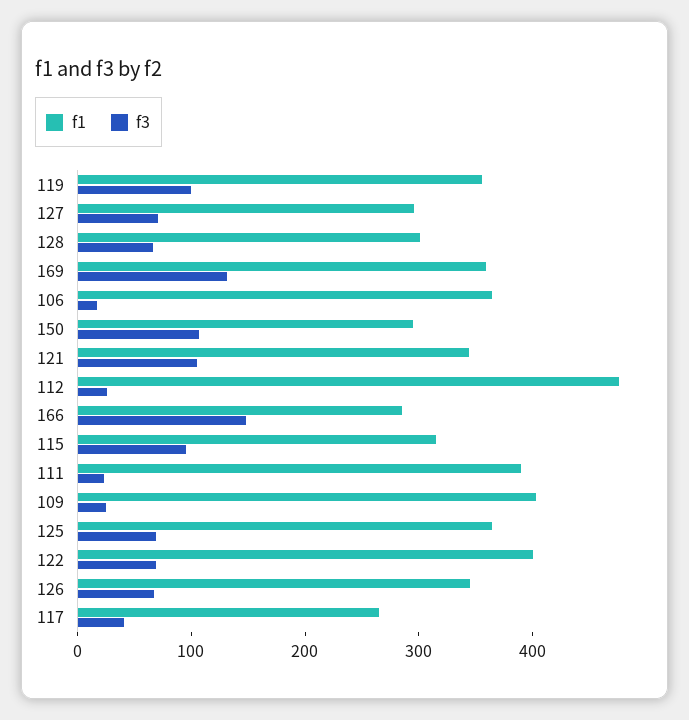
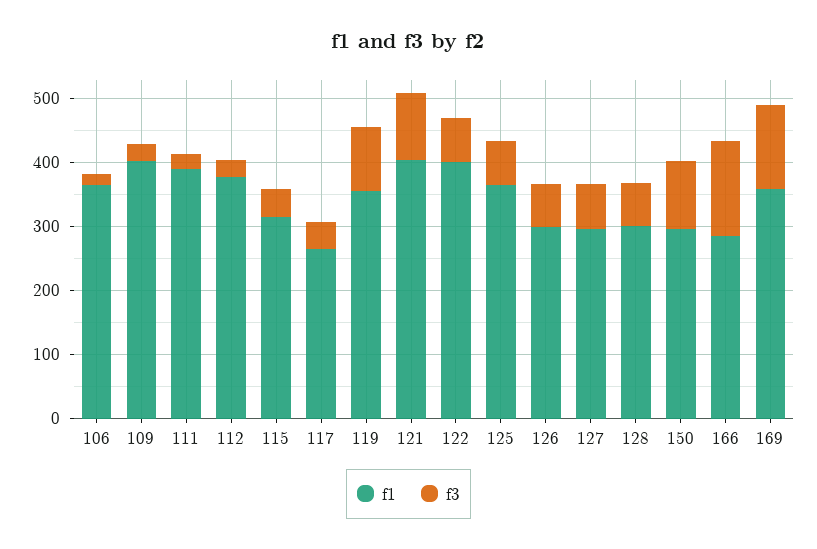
f1, 121: 340 -> 400
f1, 112: 480 -> 380
f3, 115: 100 -> 40
f1, 126: 340 -> 300

